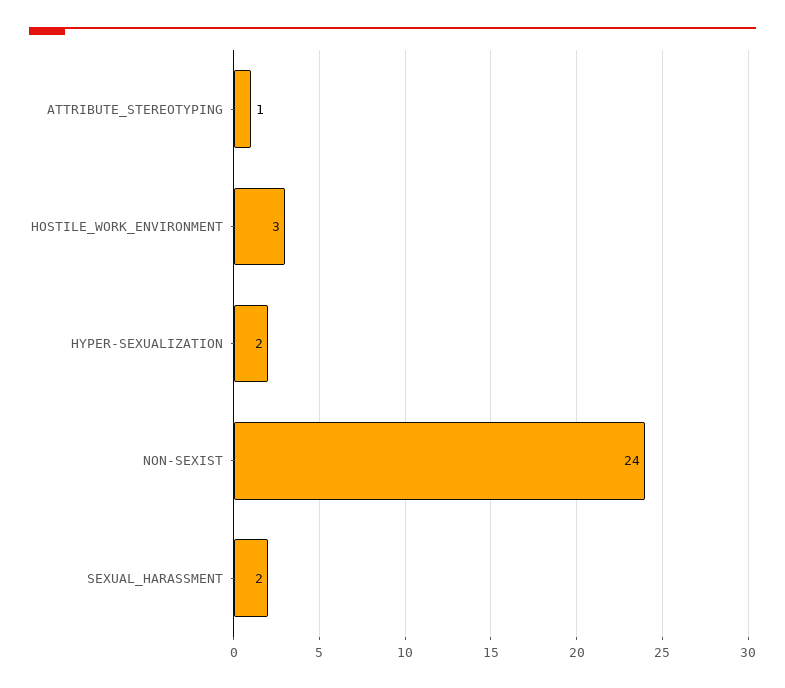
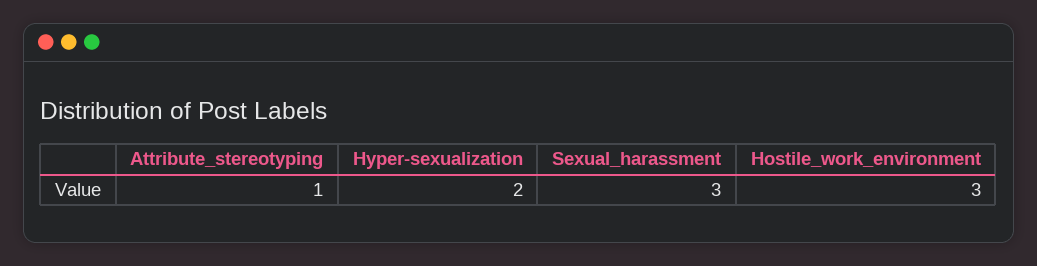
NON-SEXIST: 24 -> none
SEXUAL_HARASSMENT: 2 -> 3

